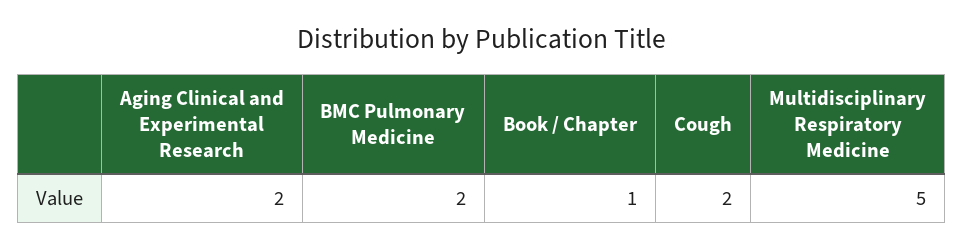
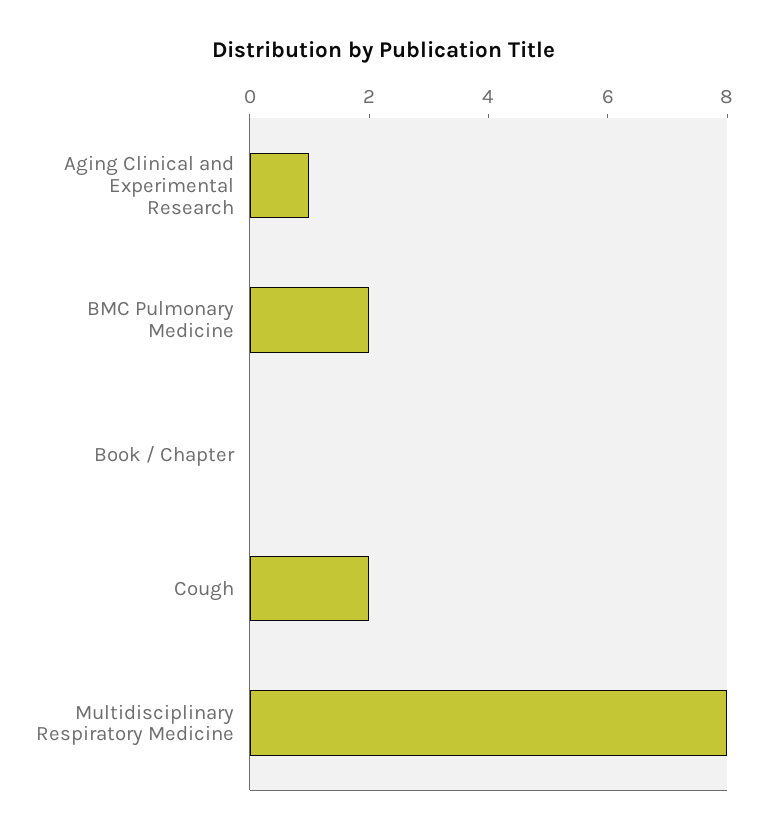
Aging Clinical and Experimental Research: 2 -> 1
Book / Chapter: 1 -> 0
Multidisciplinary Respiratory Medicine: 5 -> 8

